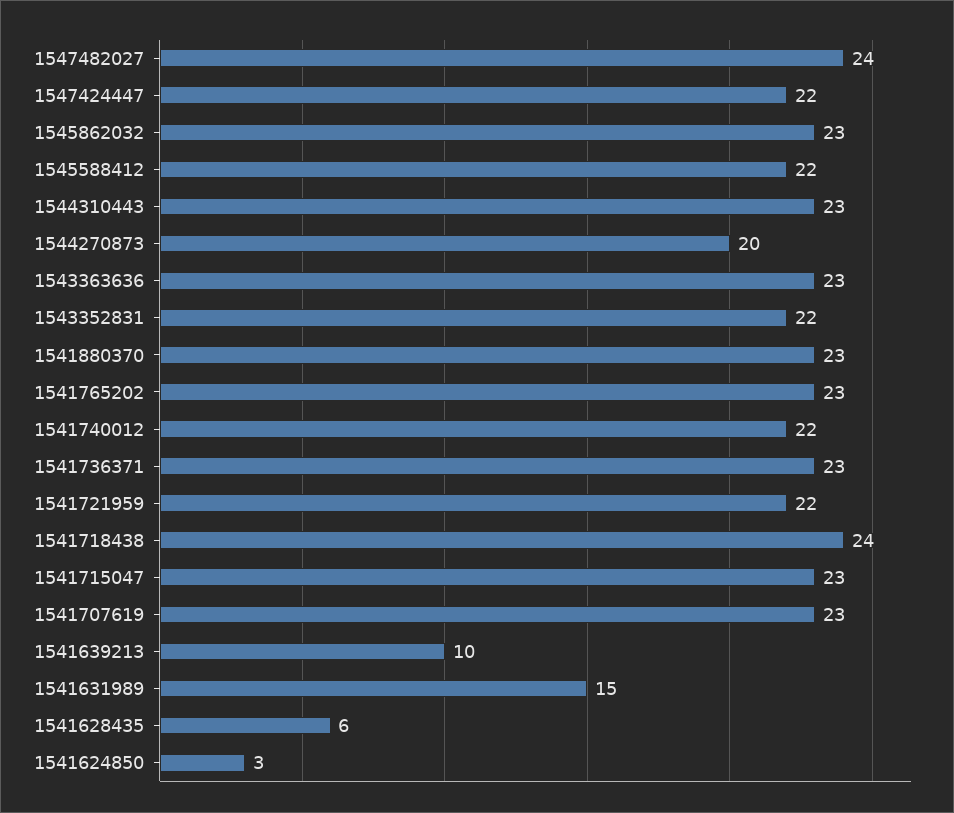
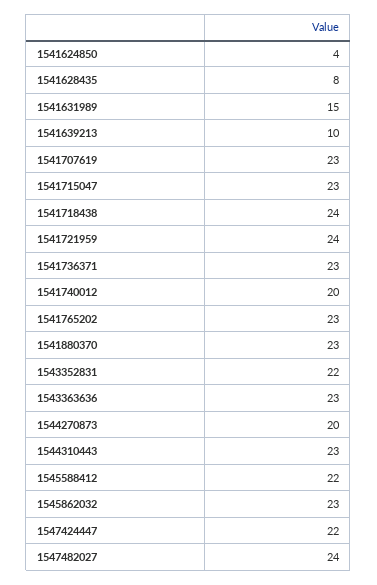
1541740012: 22 -> 20
1541721959: 22 -> 24
1541628435: 6 -> 8
1541624850: 3 -> 4

